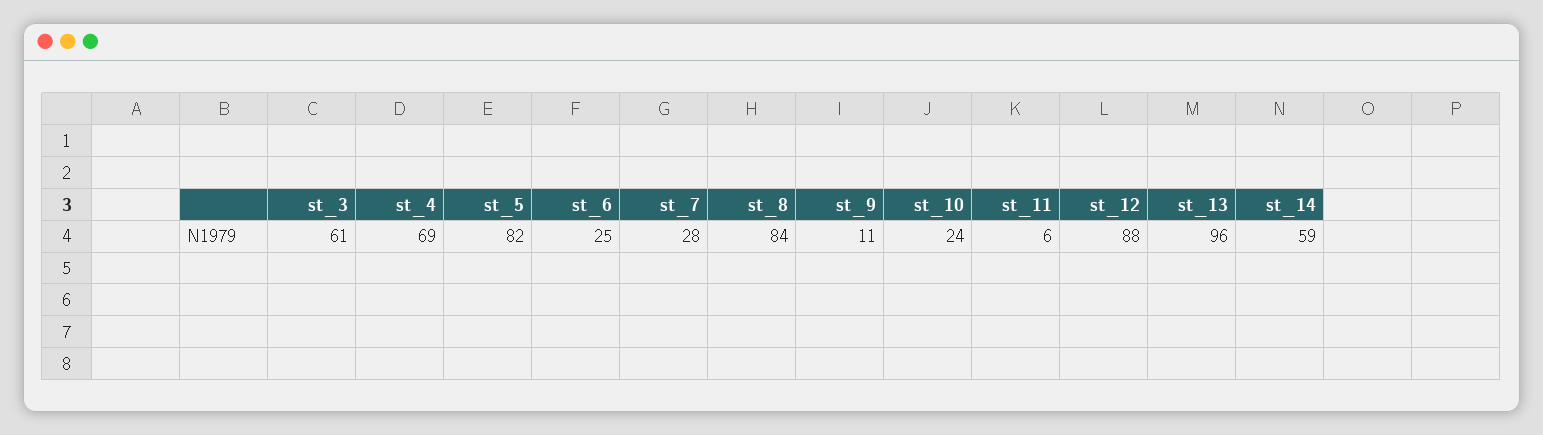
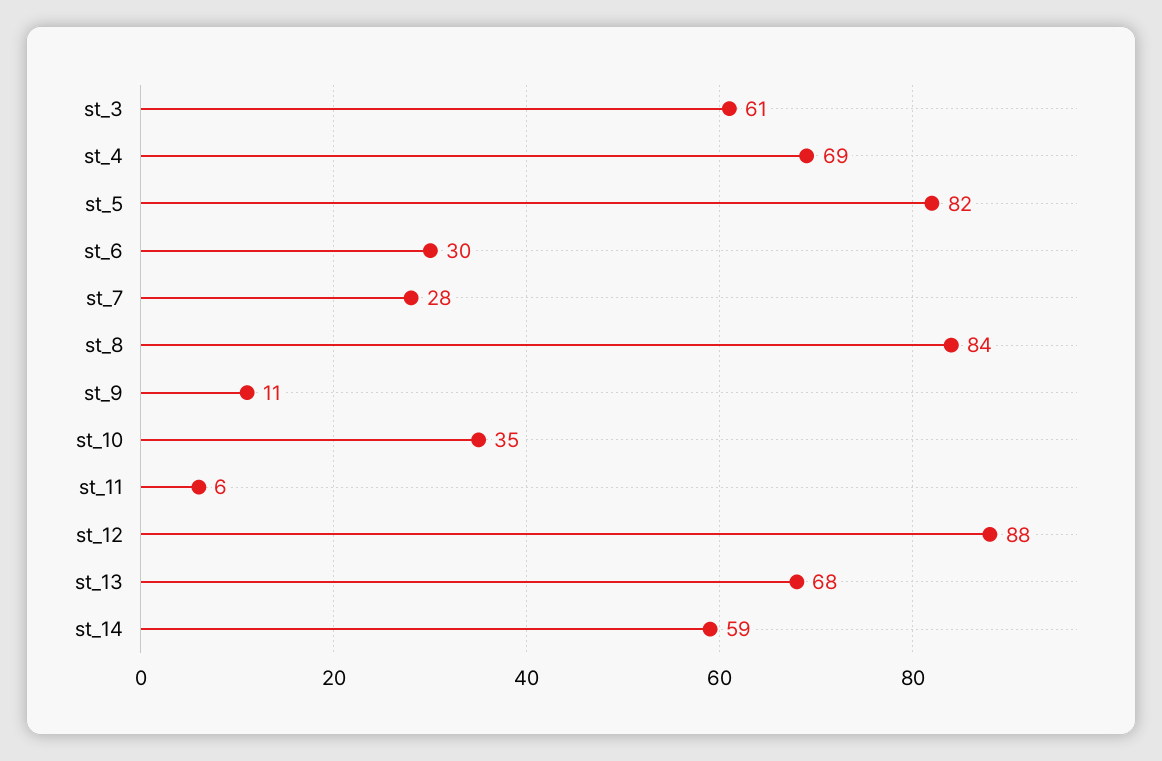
st_6: 25 -> 30
st_10: 24 -> 35
st_13: 96 -> 68

